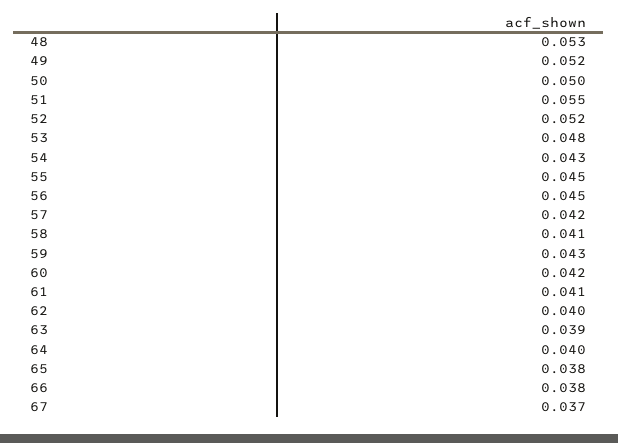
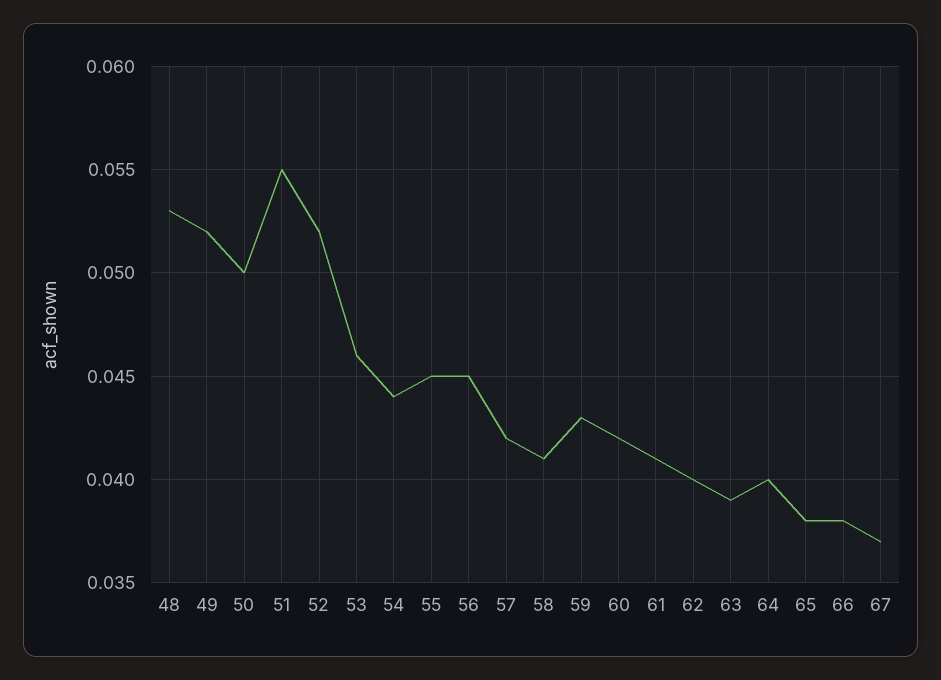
53: 0.048 -> 0.046
54: 0.043 -> 0.044

